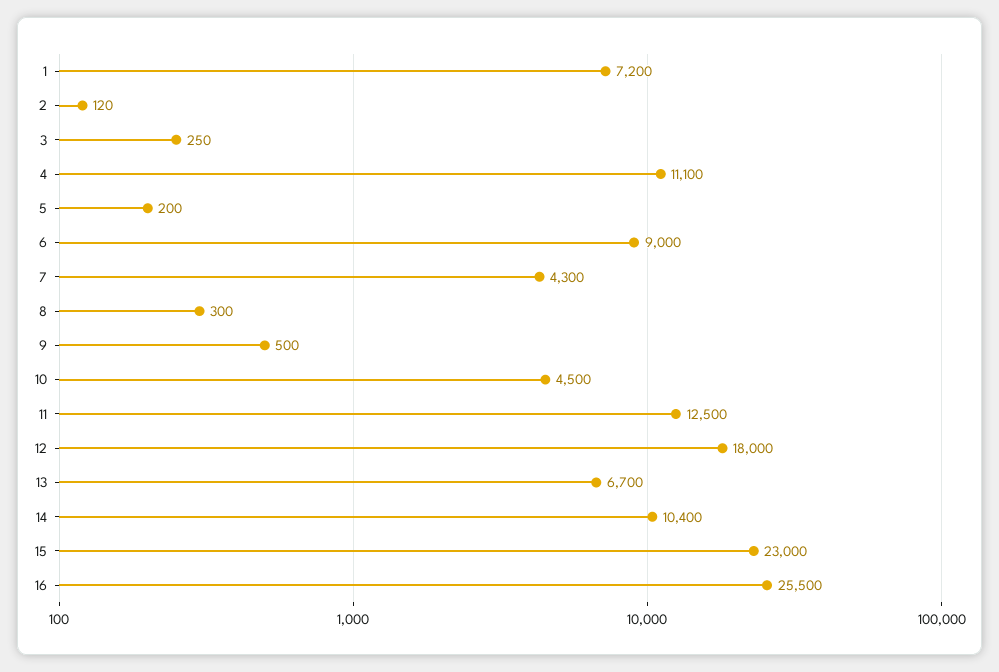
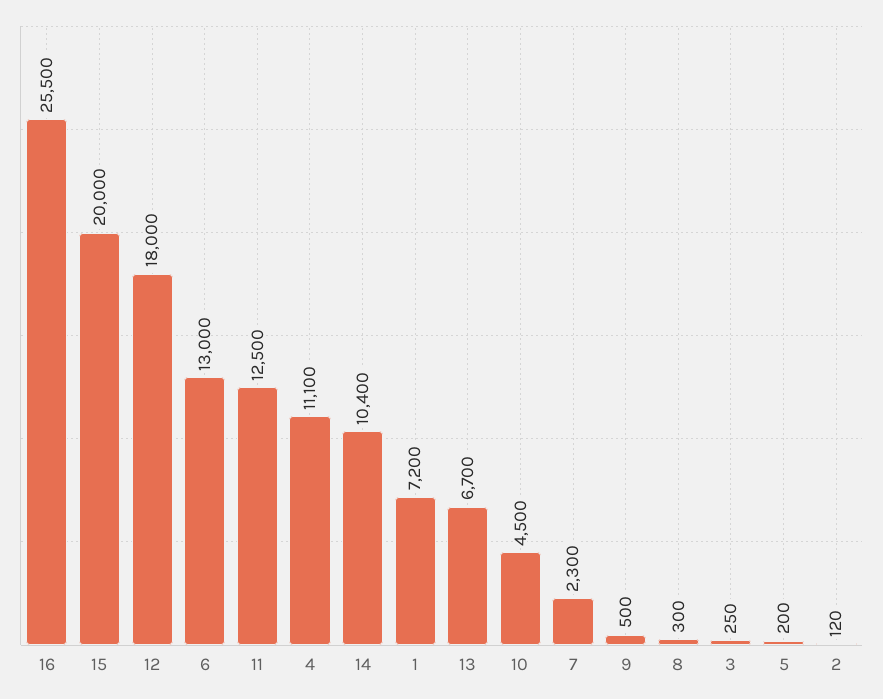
6: 9000 -> 13000
7: 4300 -> 2300
15: 23000 -> 20000

